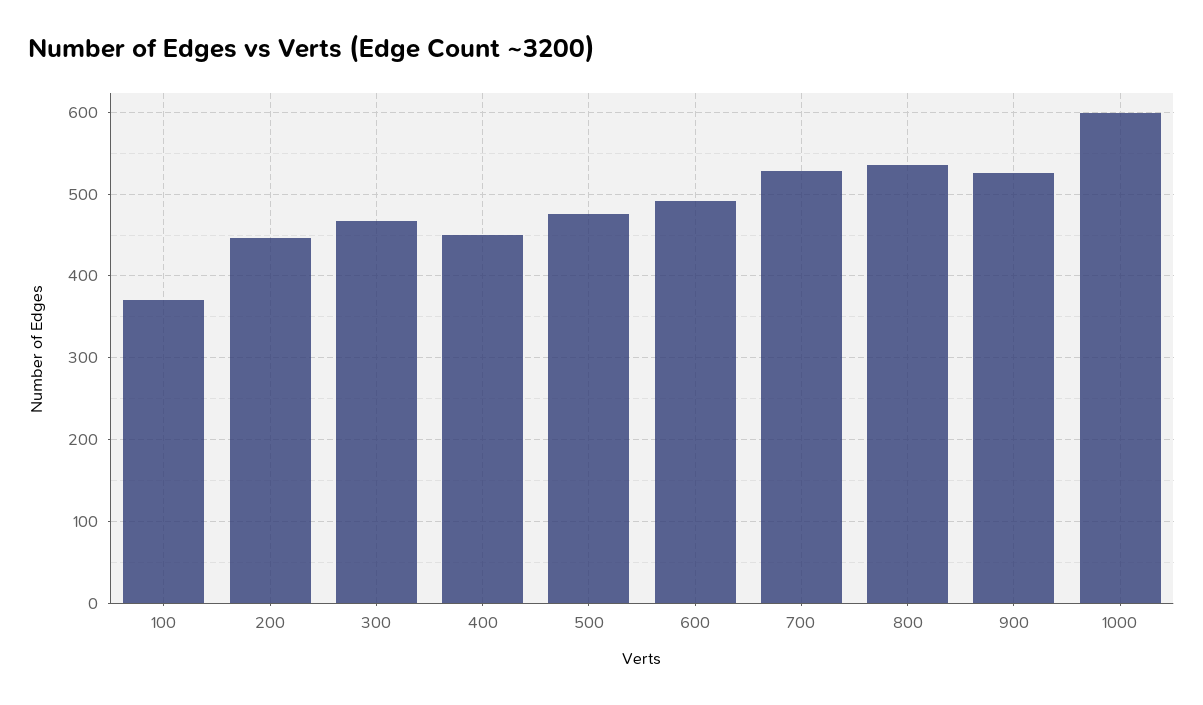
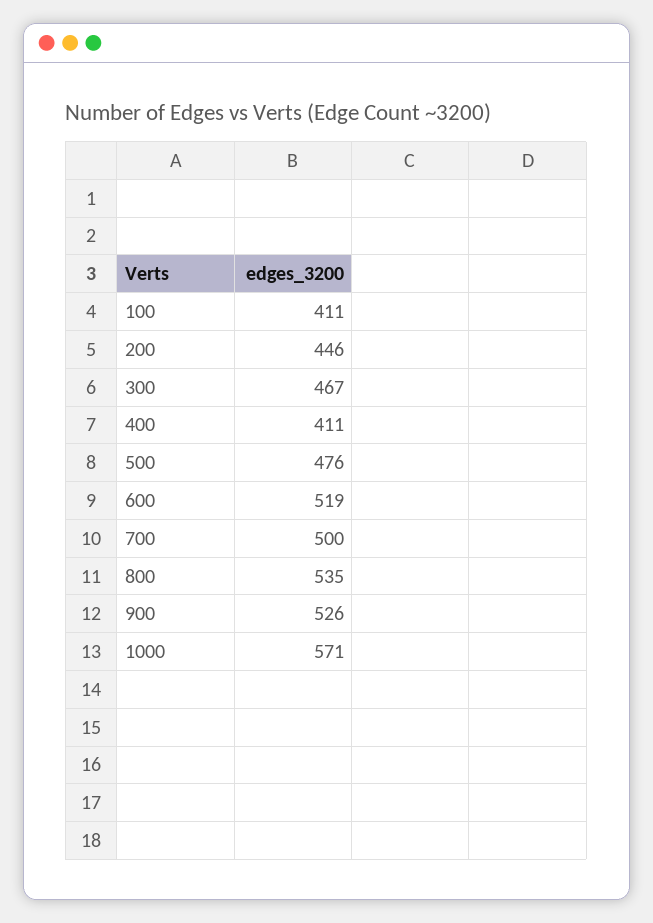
100: 370 -> 411
400: 450 -> 411
600: 490 -> 519
700: 530 -> 500
1000: 600 -> 571

